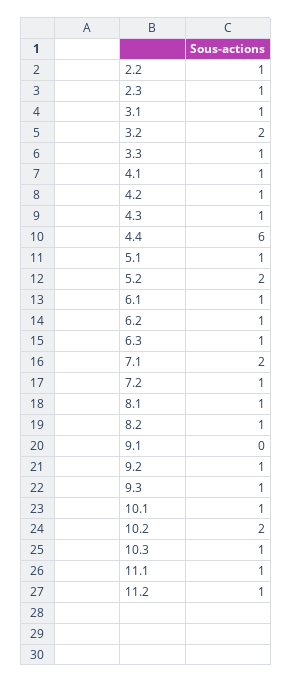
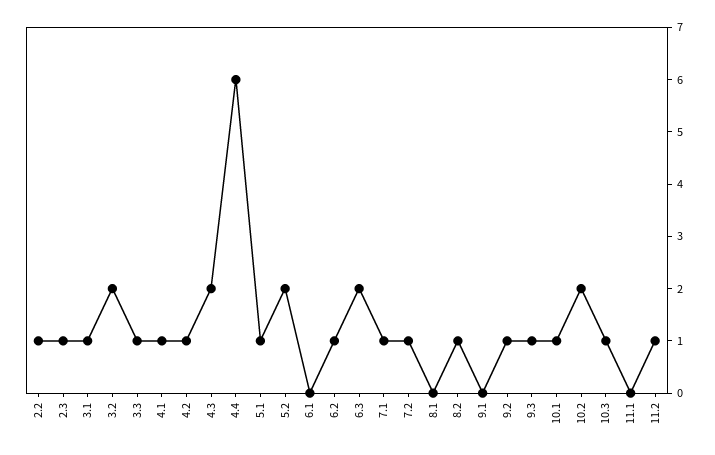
4.3: 1 -> 2
6.1: 1 -> 0
6.3: 1 -> 2
7.1: 2 -> 1
8.1: 1 -> 0
11.1: 1 -> 0

